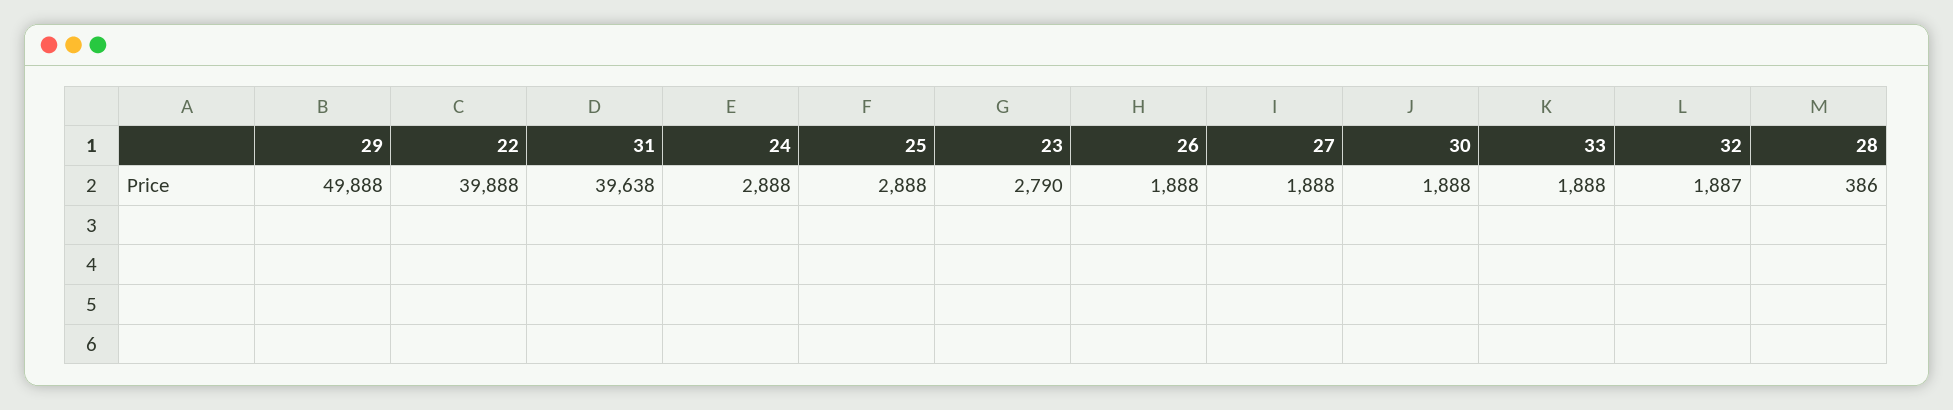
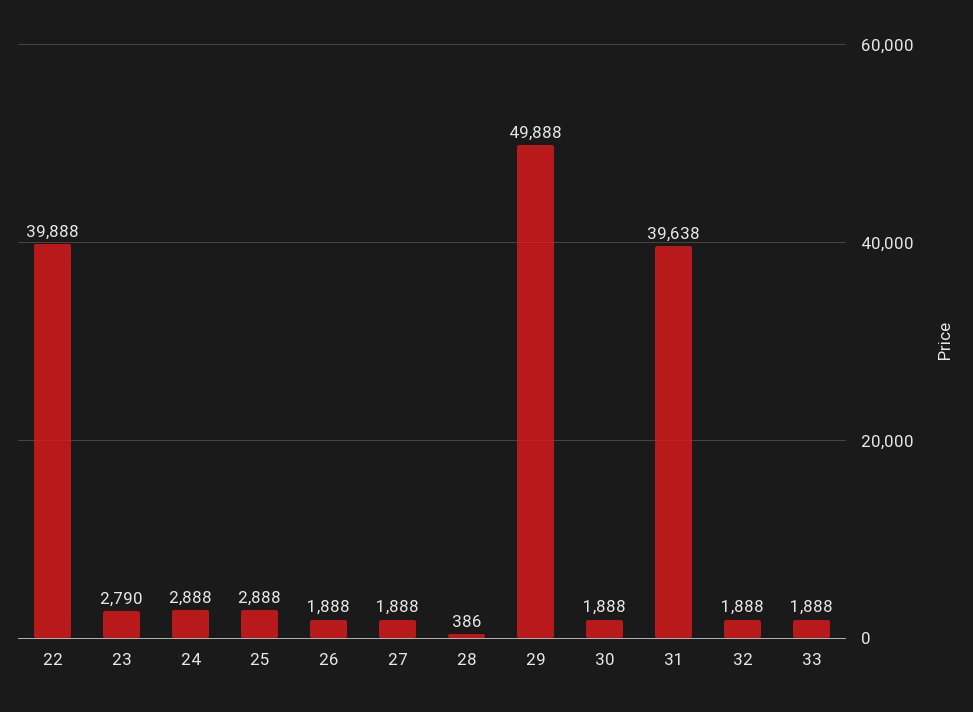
32: 1887 -> 1888

